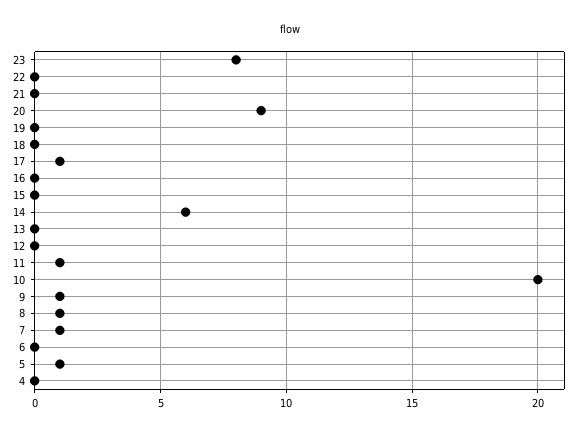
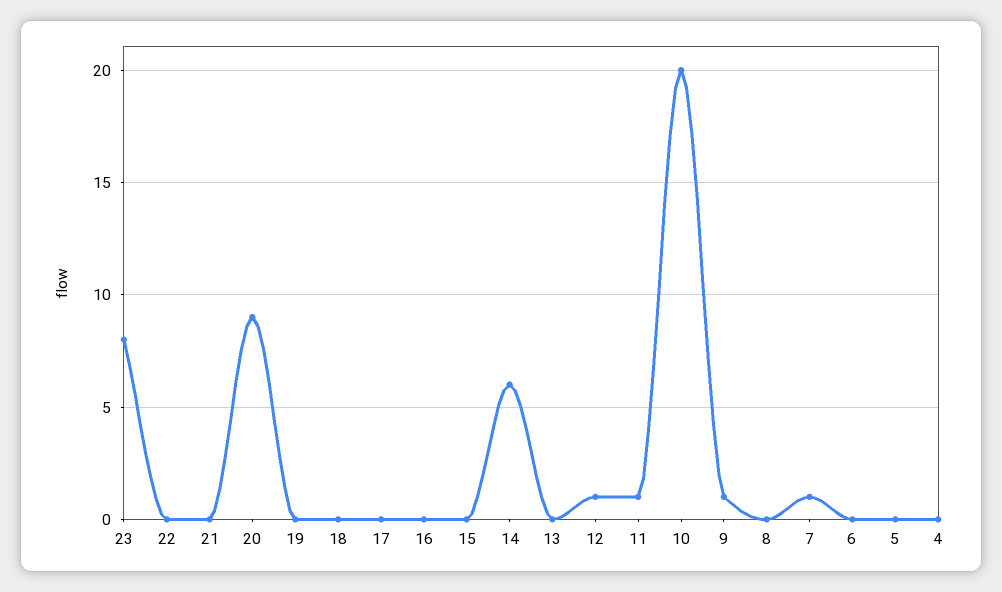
17: 1 -> 0
12: 0 -> 1
8: 1 -> 0
5: 1 -> 0

